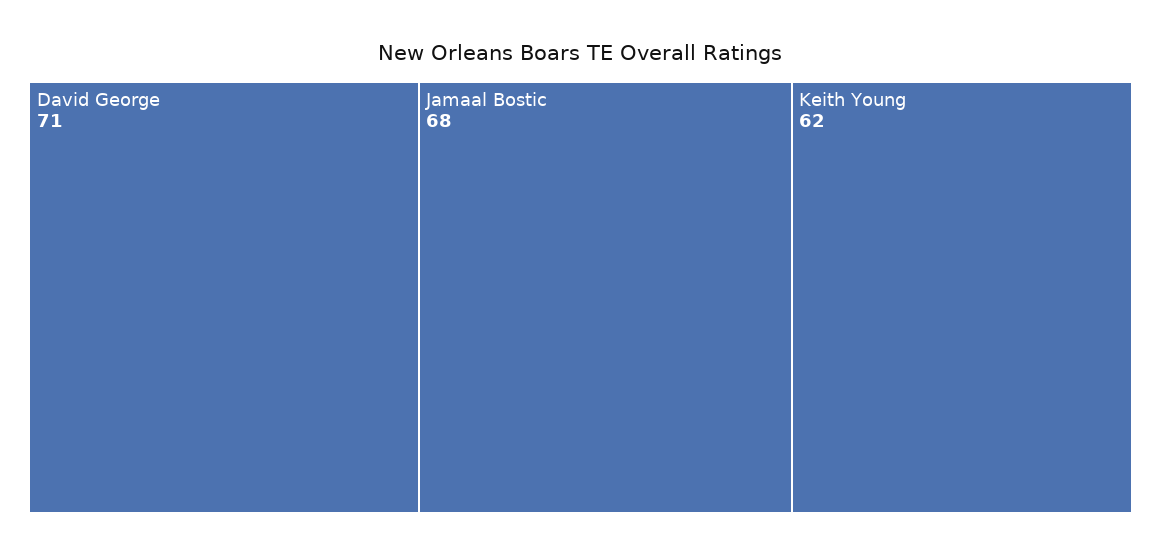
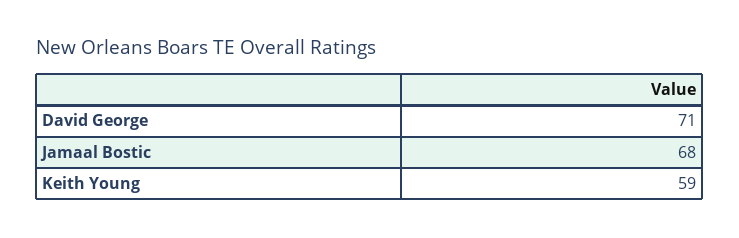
Keith Young: 62 -> 59

